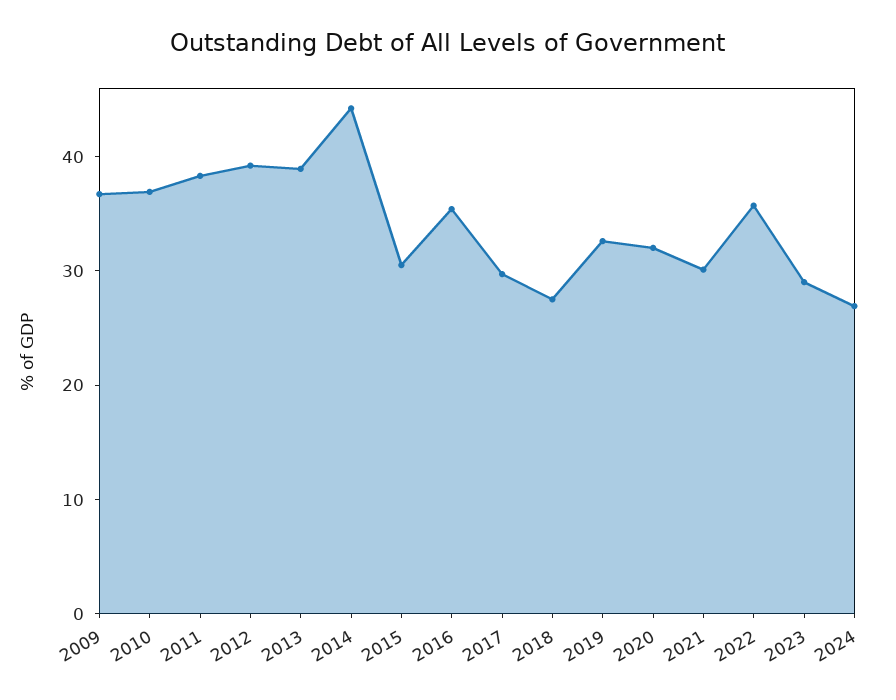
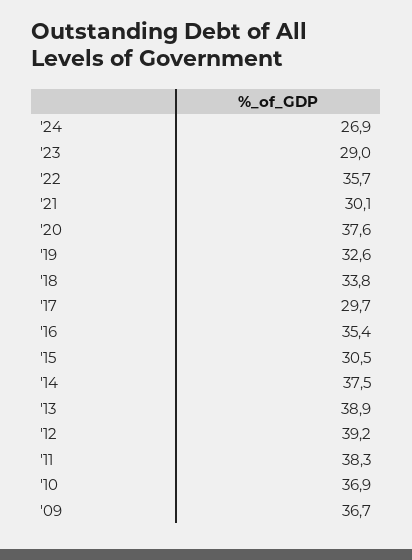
2014: 44 -> 37.5
2018: 28 -> 33.8
2020: 32 -> 37.6

